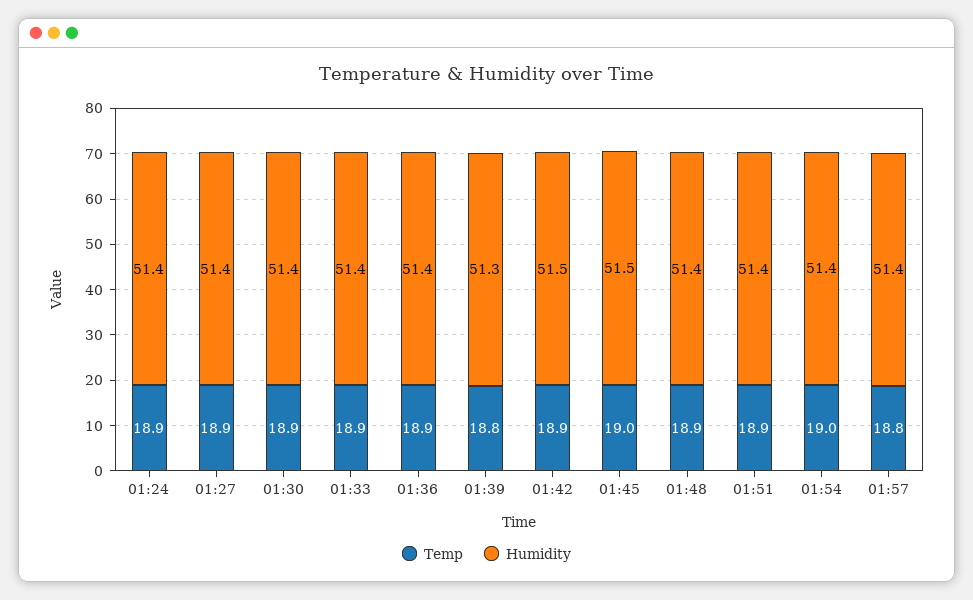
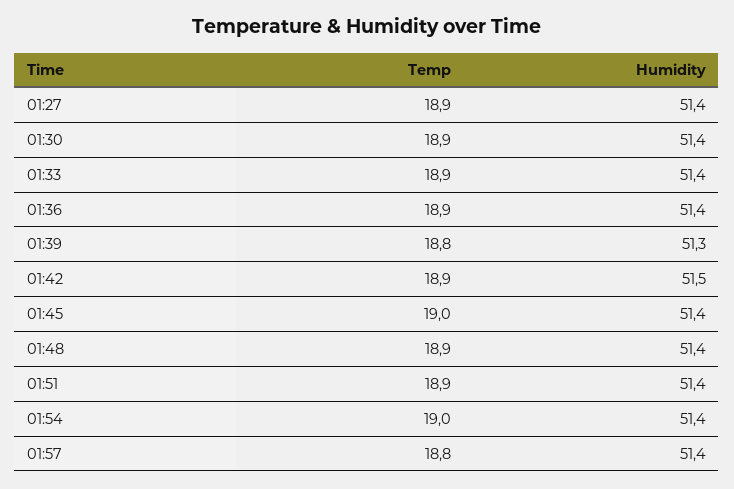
Temp, 01:24: 18.9 -> none
Humidity, 01:24: 51.4 -> none
Humidity, 01:45: 51.5 -> 51.4

